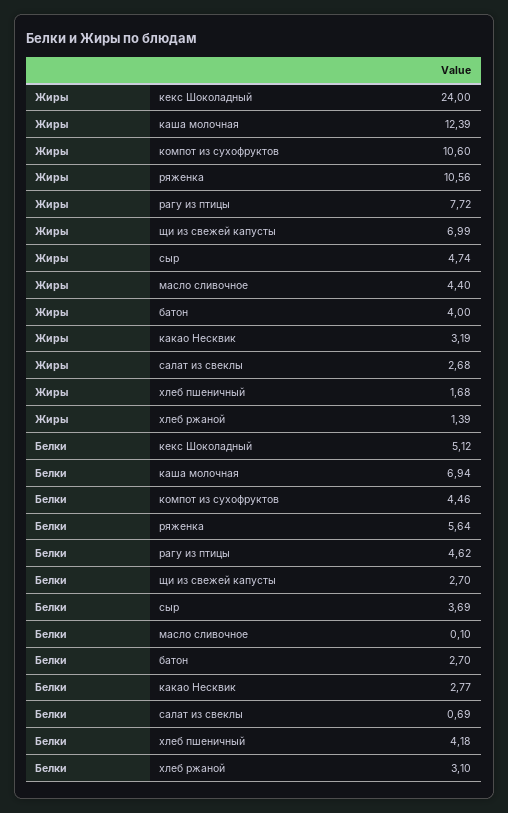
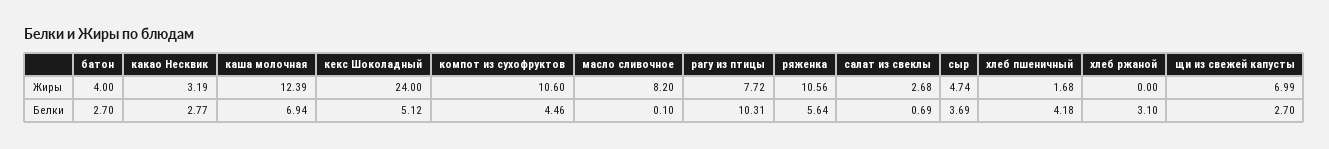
Жиры, масло сливочное: 4.4 -> 8.2
Жиры, хлеб ржаной: 1.39 -> 0
Белки, рагу из птицы: 4.62 -> 10.31

